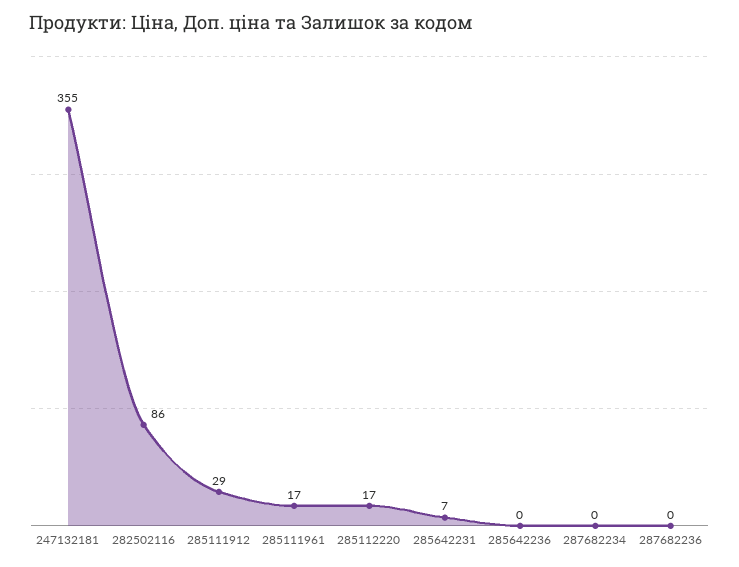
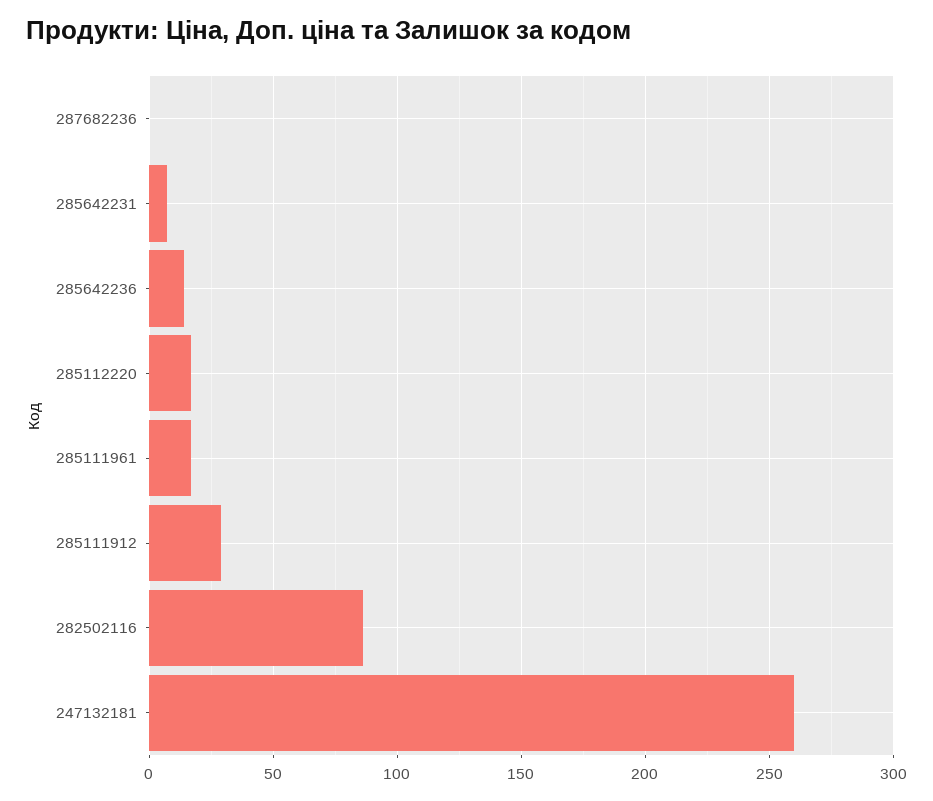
247132181: 355 -> 260
285642236: 0 -> 15
287682234: 0 -> none

